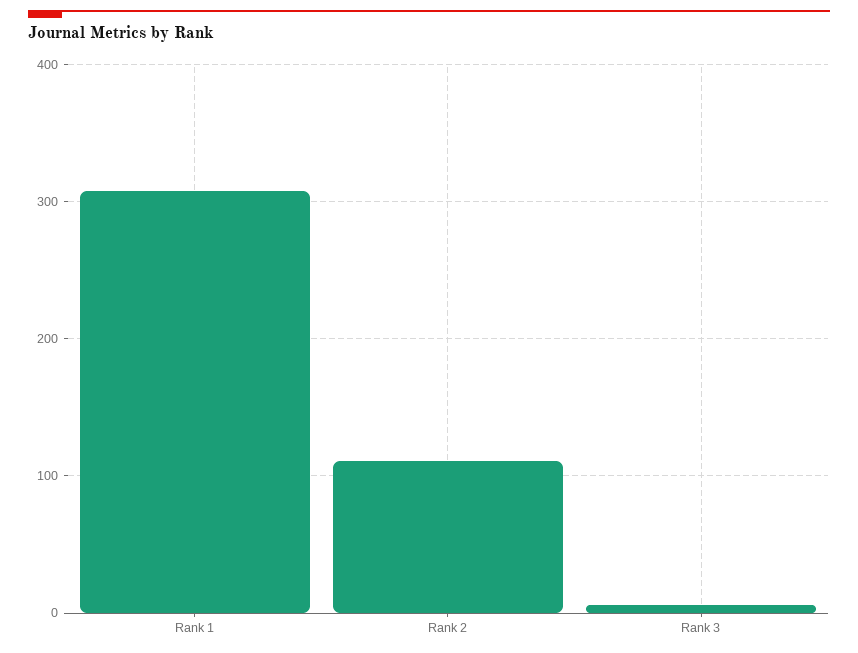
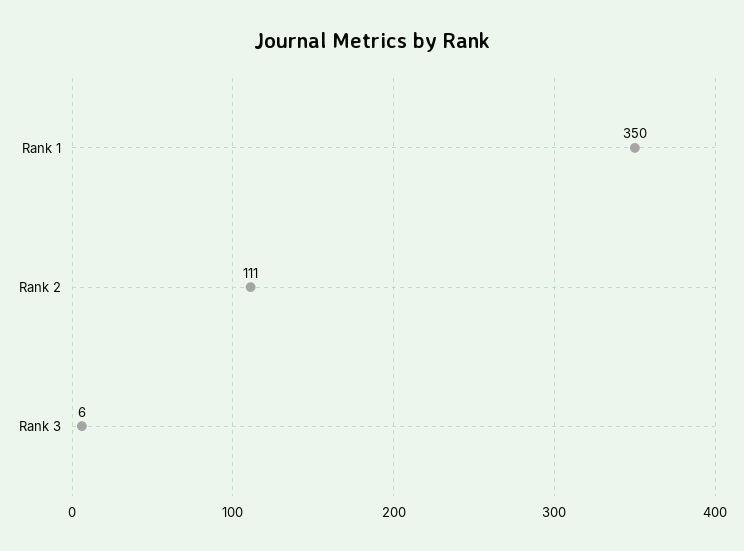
Rank 1: 310 -> 350

